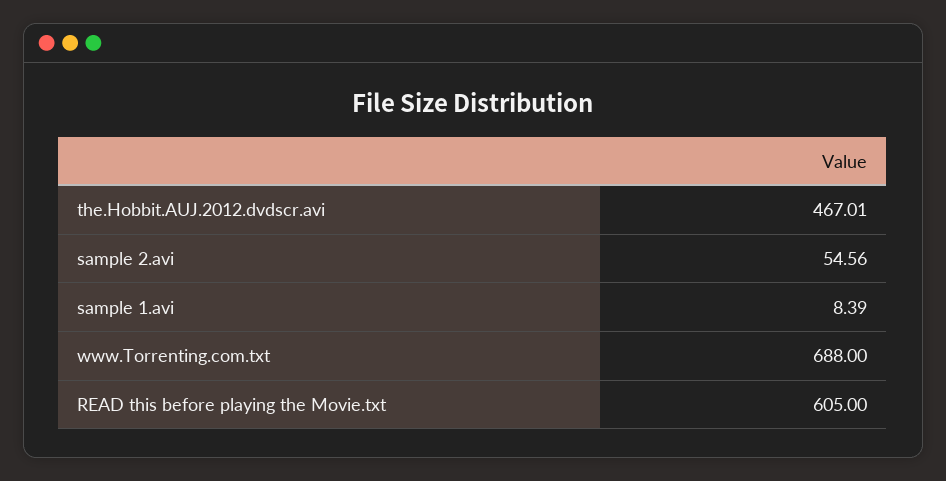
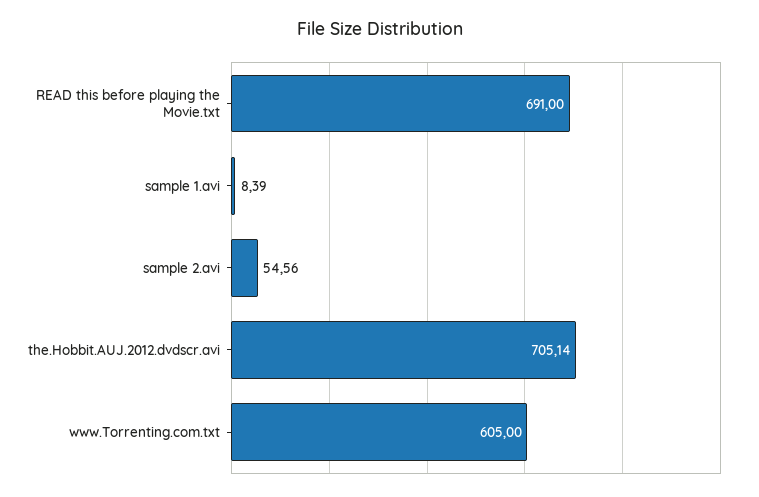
the.Hobbit.AUJ.2012.dvdscr.avi: 467.01 -> 705.14
www.Torrenting.com.txt: 688 -> 605
READ this before playing the Movie.txt: 605 -> 691

